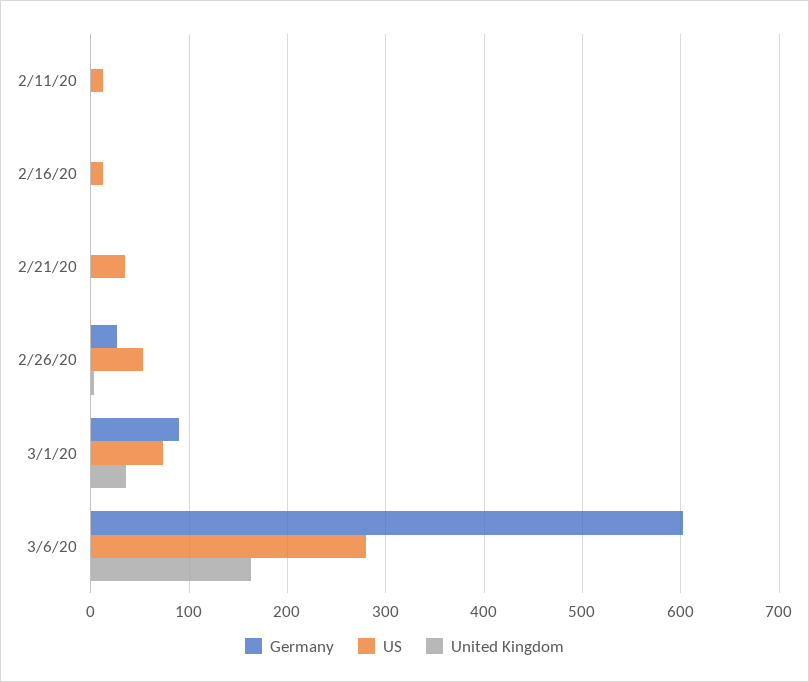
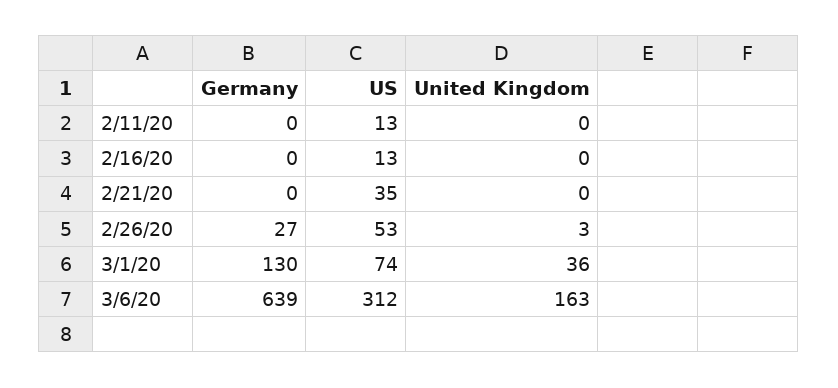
Germany, 3/1/20: 90 -> 130
Germany, 3/6/20: 600 -> 639
US, 3/6/20: 280 -> 312

